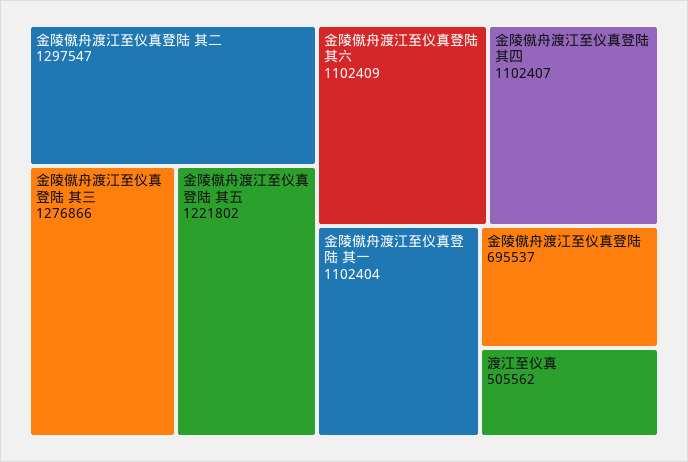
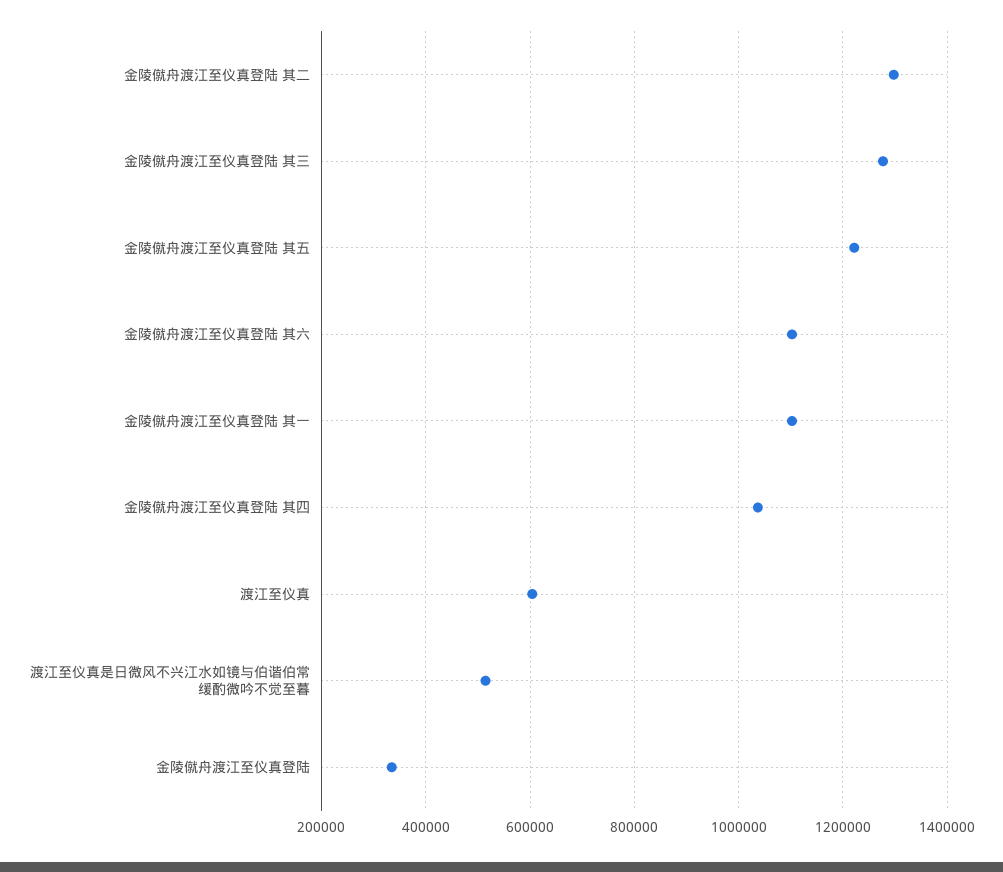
金陵僦舟渡江至仪真登陆 其四: 1102407 -> 1040000
金陵僦舟渡江至仪真登陆: 695537 -> 340000
渡江至仪真: 505562 -> 600000
渡江至仪真是日微风不兴江水如镜与伯谐伯常缓酌微吟不觉至暮: none -> 520000

